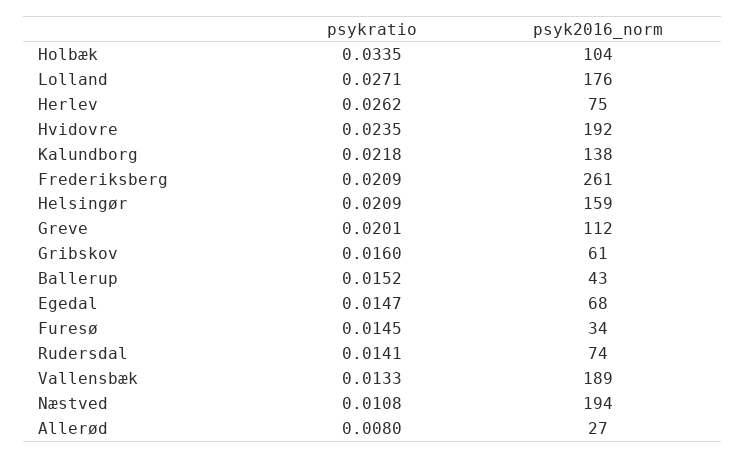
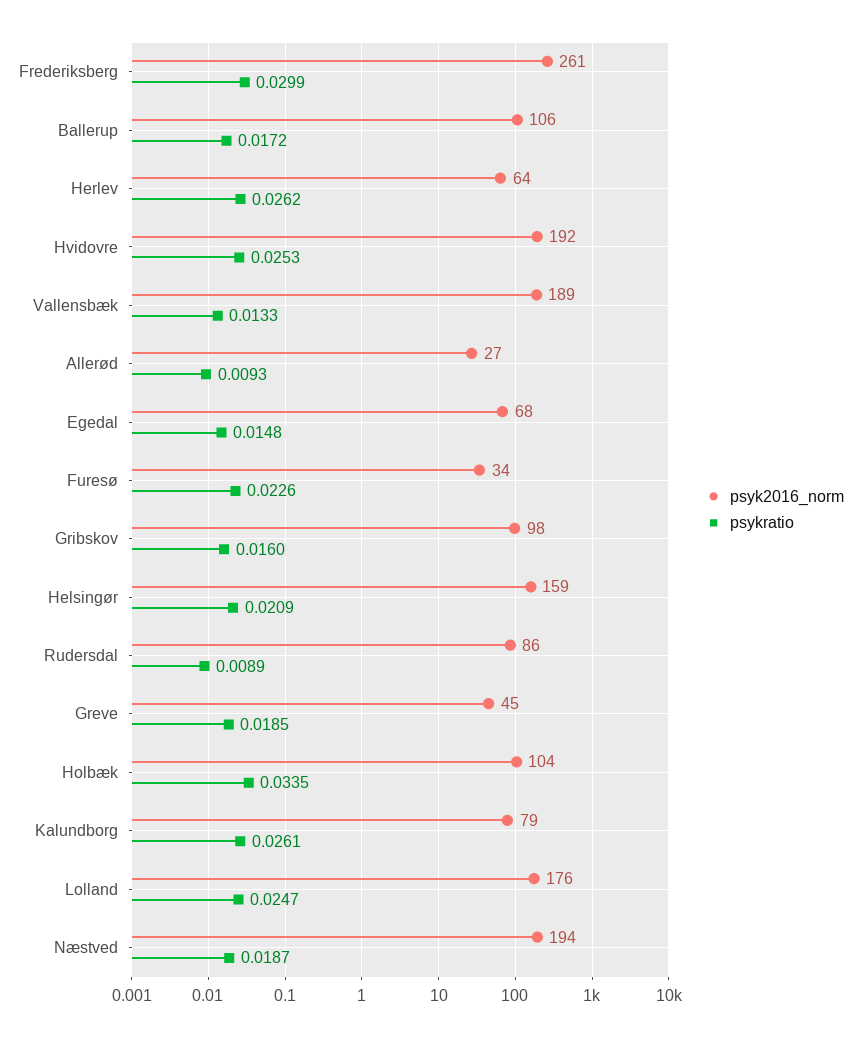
psykratio, Lolland: 0.0271 -> 0.0247
psyk2016_norm, Herlev: 75 -> 64
psykratio, Hvidovre: 0.0235 -> 0.0253
psykratio, Kalundborg: 0.0218 -> 0.0261
psyk2016_norm, Kalundborg: 138 -> 79
psykratio, Frederiksberg: 0.0209 -> 0.0299
psykratio, Greve: 0.0201 -> 0.0185
psyk2016_norm, Greve: 112 -> 45
psyk2016_norm, Gribskov: 61 -> 98
psykratio, Ballerup: 0.0152 -> 0.0172
psyk2016_norm, Ballerup: 43 -> 106
psykratio, Egedal: 0.0147 -> 0.0148
psykratio, Furesø: 0.0145 -> 0.0226
psykratio, Rudersdal: 0.0141 -> 0.0089
psyk2016_norm, Rudersdal: 74 -> 86
psykratio, Næstved: 0.0108 -> 0.0187
psykratio, Allerød: 0.008 -> 0.0093

